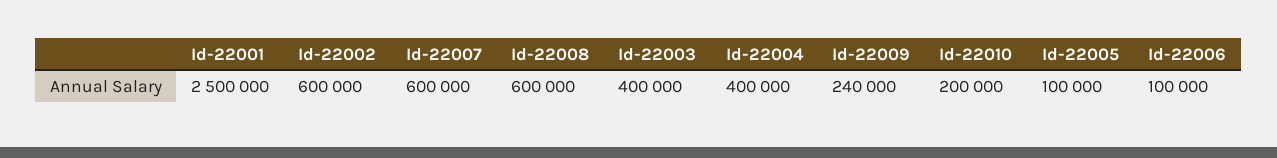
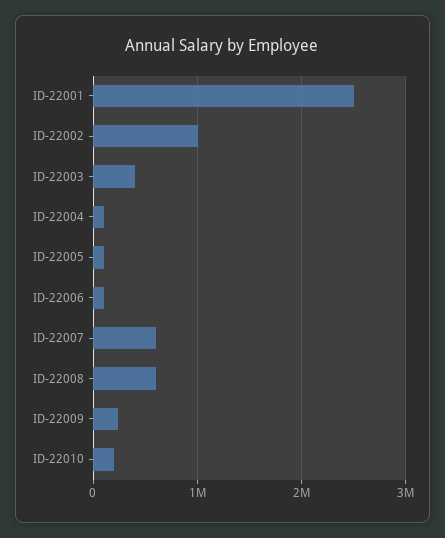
Id-22002: 600000 -> 1000000
Id-22004: 400000 -> 100000

